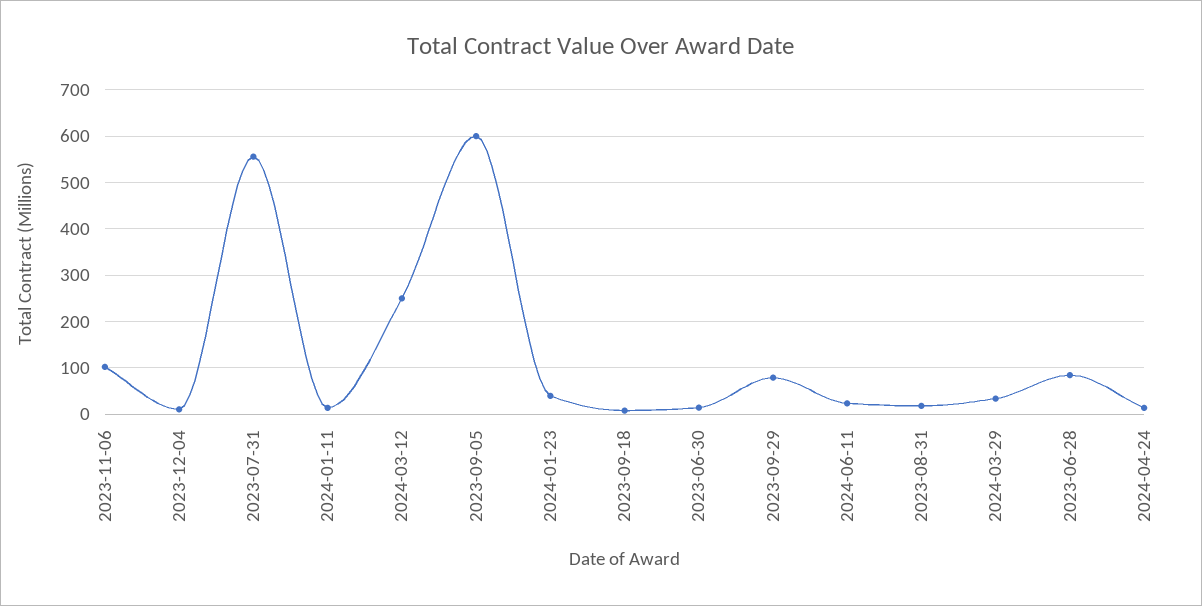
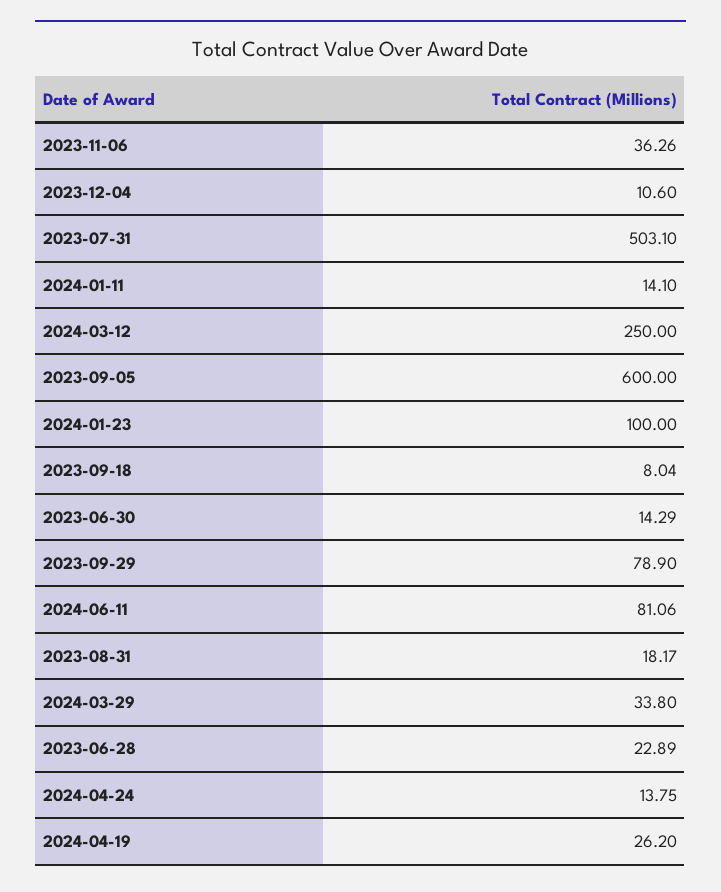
2023-11-06: 100 -> 36.26
2023-07-31: 560 -> 503.1
2024-01-23: 40 -> 100
2024-06-11: 20 -> 81.06
2023-06-28: 80 -> 22.89
2024-04-19: none -> 26.2

